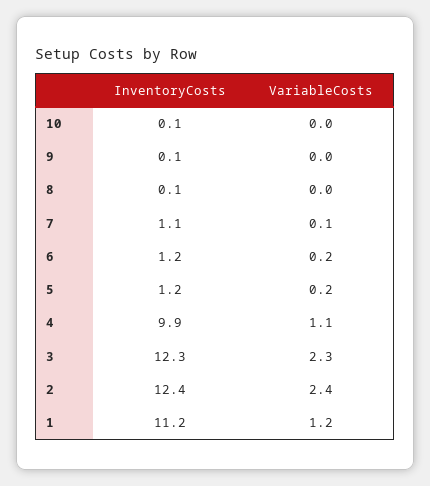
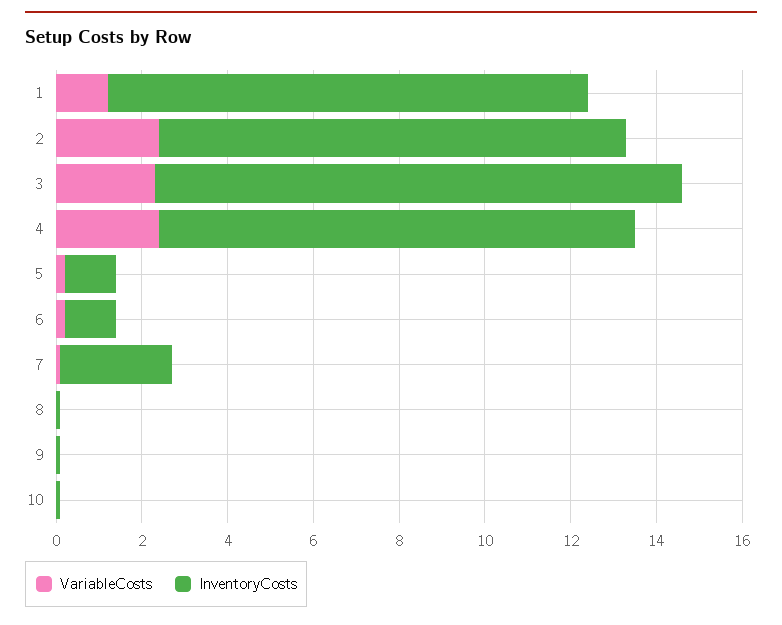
InventoryCosts, 7: 1.1 -> 2.5
InventoryCosts, 4: 9.9 -> 11
VariableCosts, 4: 1.1 -> 2.5
InventoryCosts, 2: 12.4 -> 11

